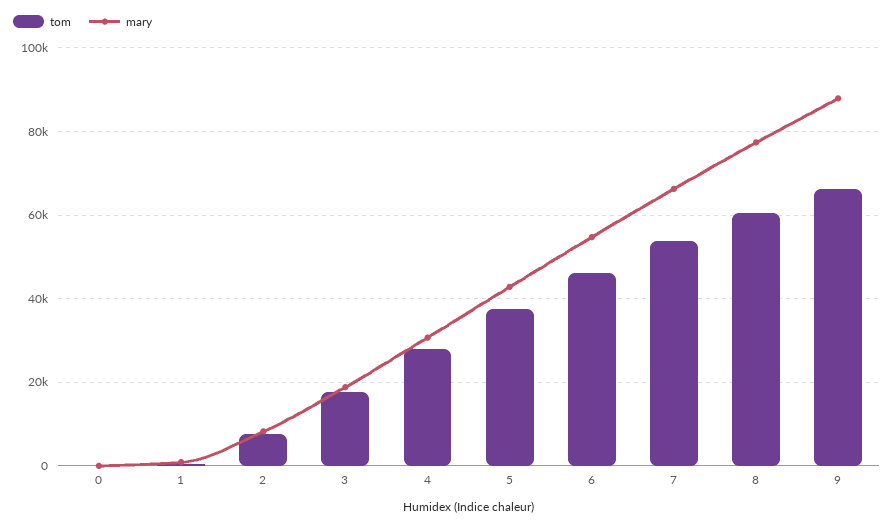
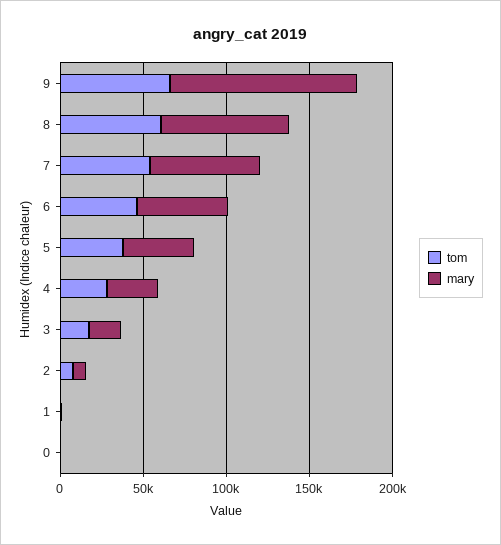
mary, 9: 88000 -> 110000

